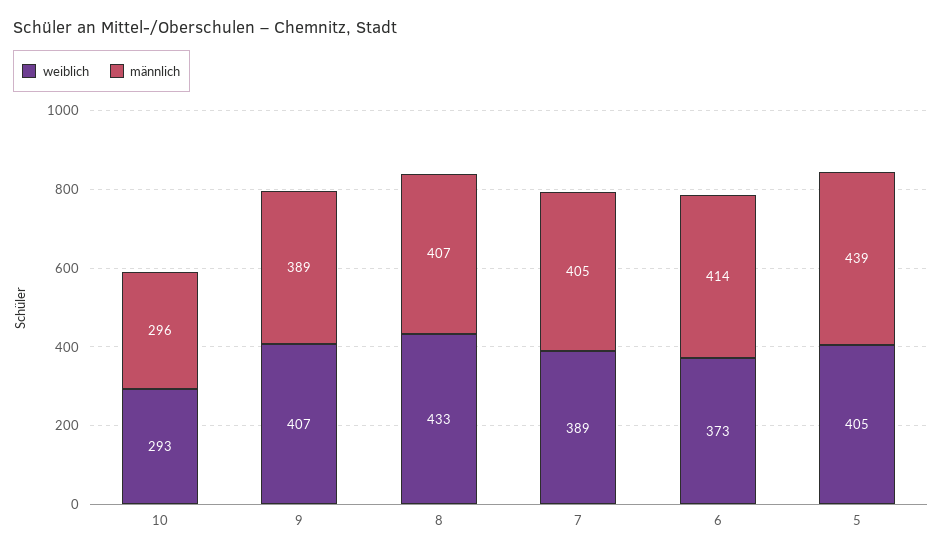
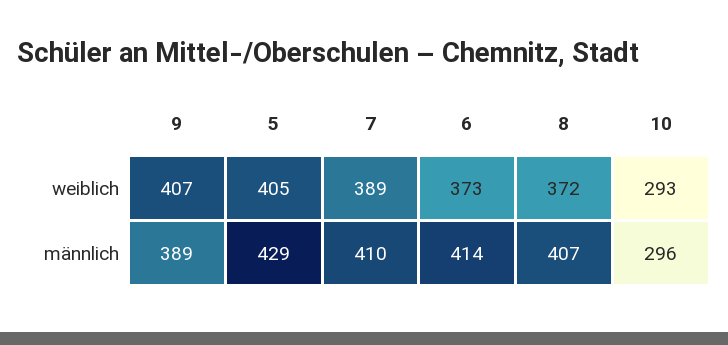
weiblich, 8: 433 -> 372
männlich, 7: 405 -> 410
männlich, 5: 439 -> 429

